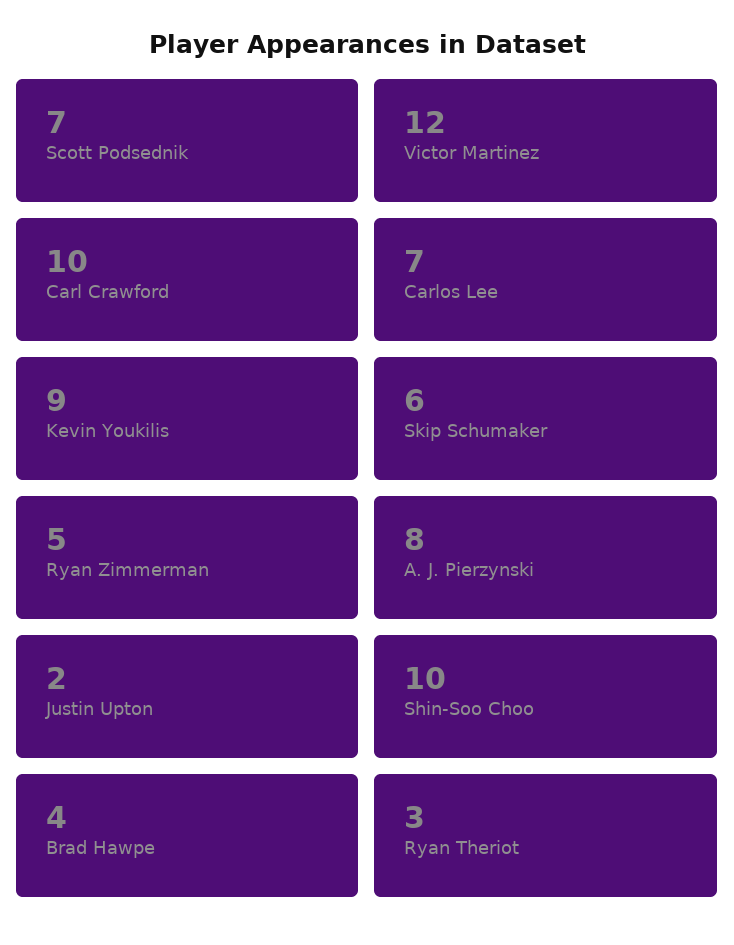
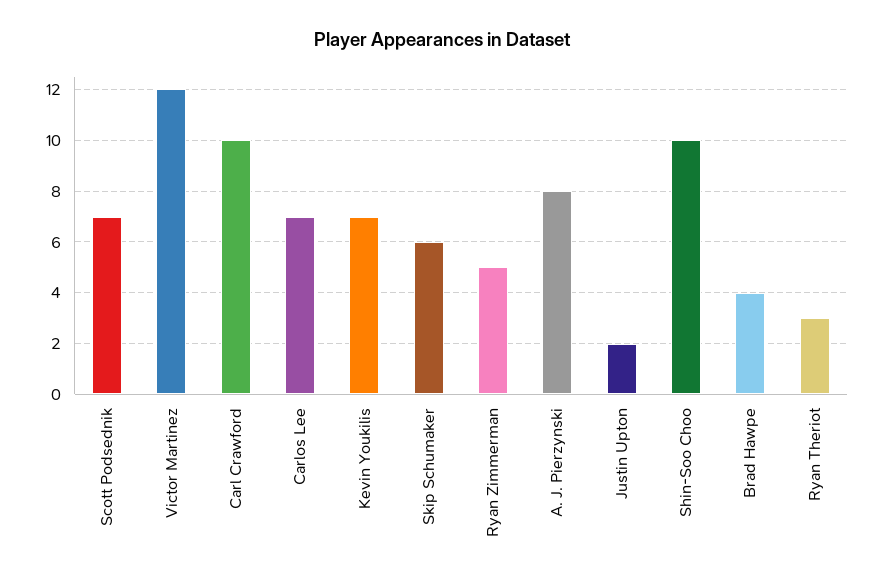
Kevin Youkilis: 9 -> 7

